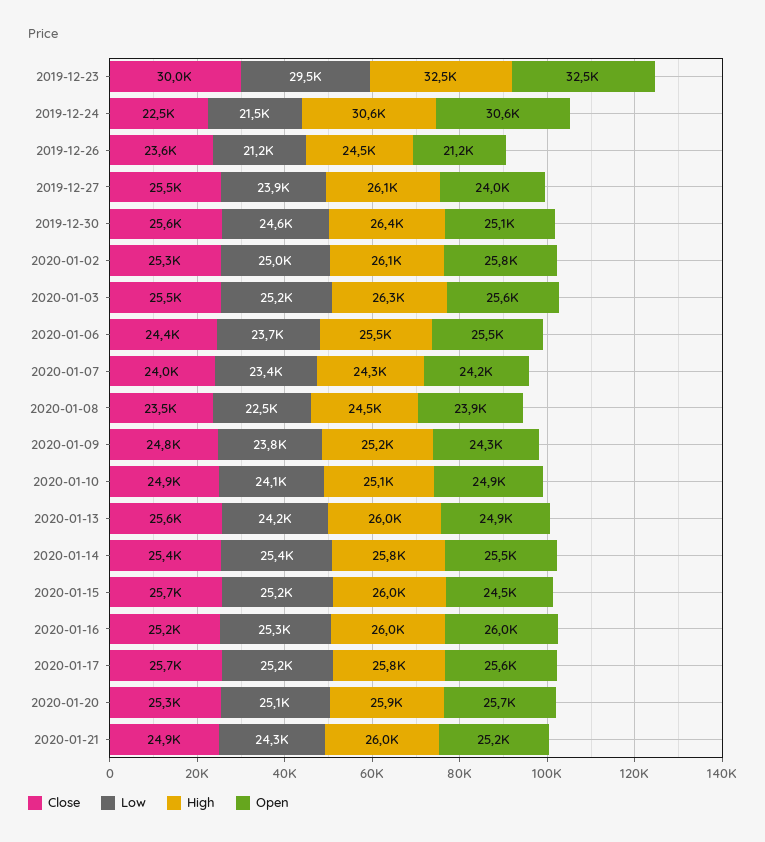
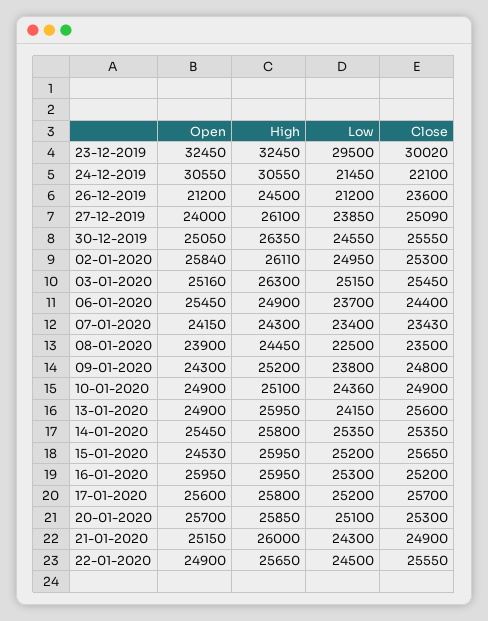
Close, 2019-12-24: 22500 -> 22100
Close, 2019-12-27: 25500 -> 25090
Open, 2020-01-03: 25600 -> 25160
High, 2020-01-06: 25500 -> 24900
Close, 2020-01-07: 24000 -> 23430
Low, 2020-01-10: 24100 -> 24360
Open, 22-01-2020: none -> 24900
High, 22-01-2020: none -> 25650
Low, 22-01-2020: none -> 24500
Close, 22-01-2020: none -> 25550

